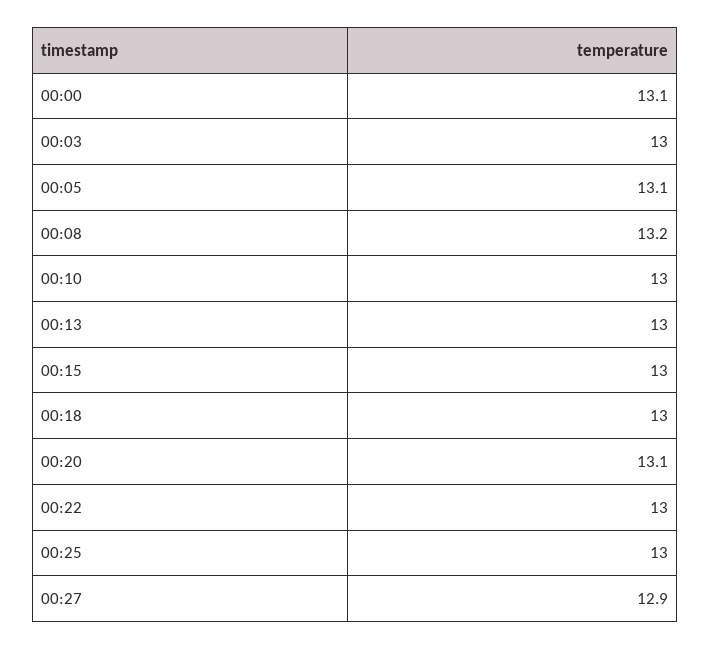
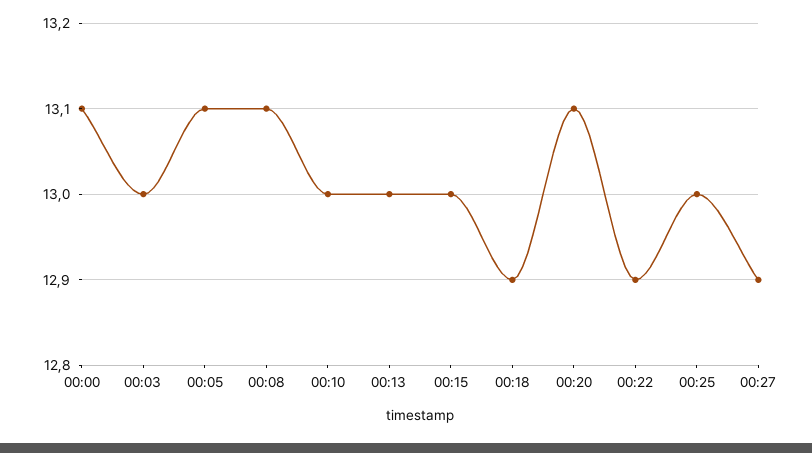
00:08: 13.2 -> 13.1
00:18: 13 -> 12.9
00:22: 13 -> 12.9

